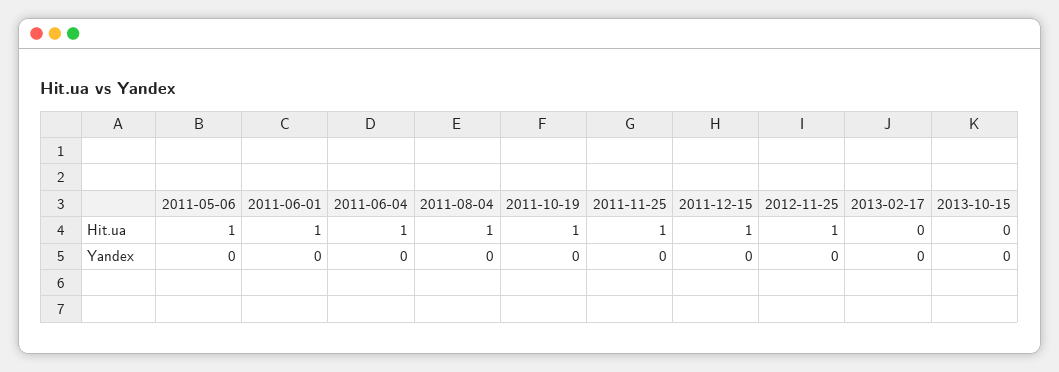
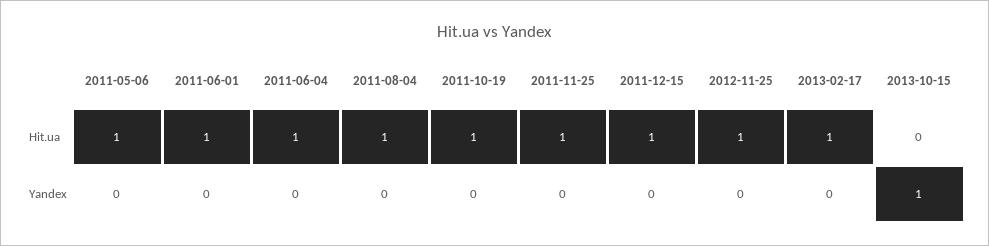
2013-02-17, Hit.ua: 0 -> 1
2013-10-15, Yandex: 0 -> 1

